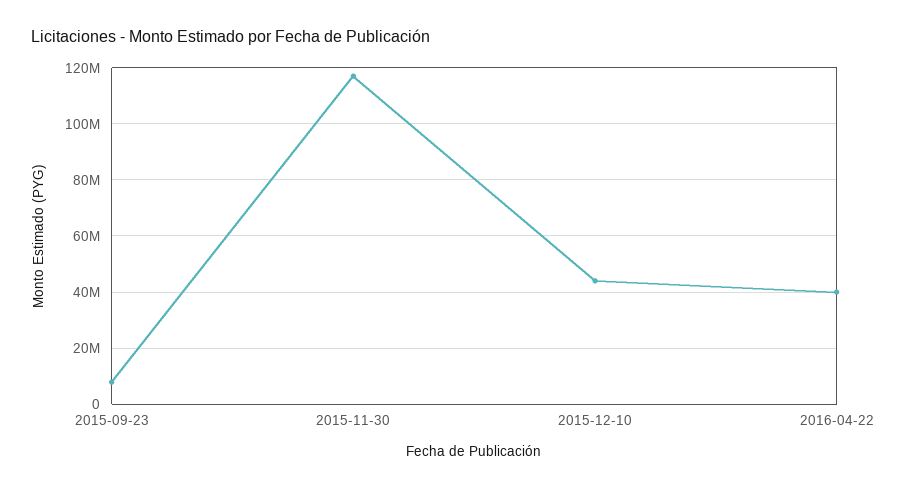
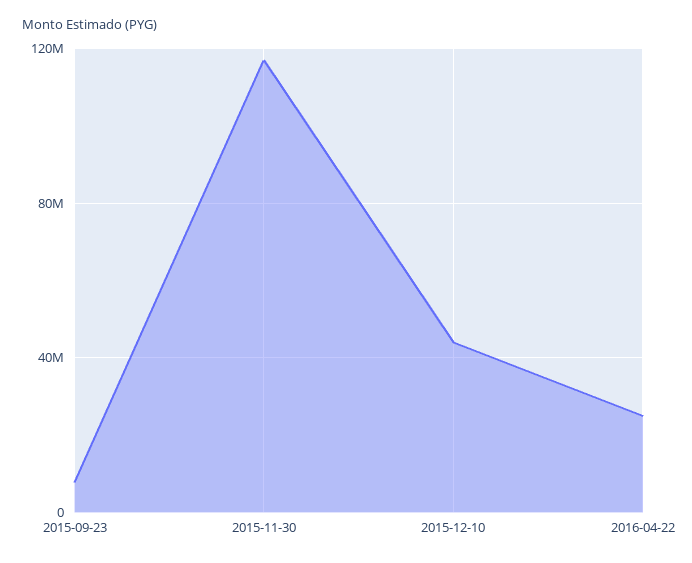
2016-04-22: 40000000 -> 25000000

